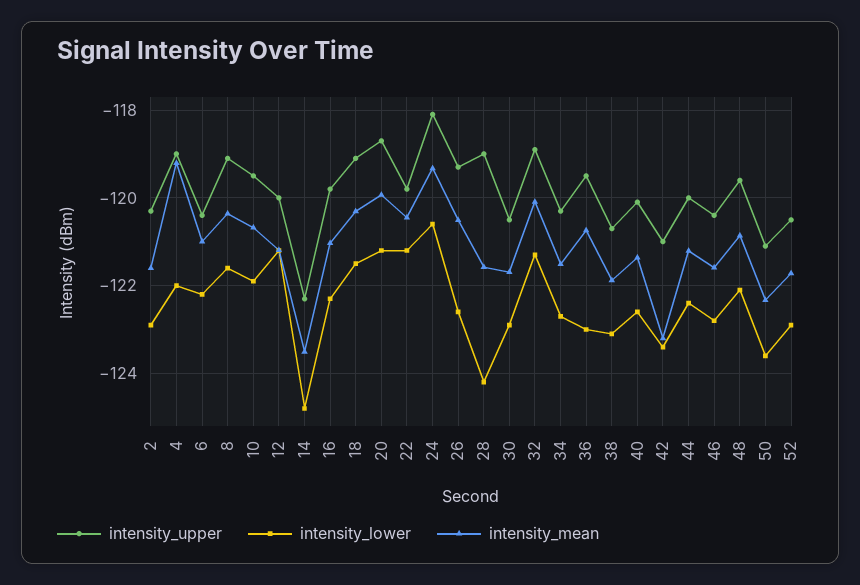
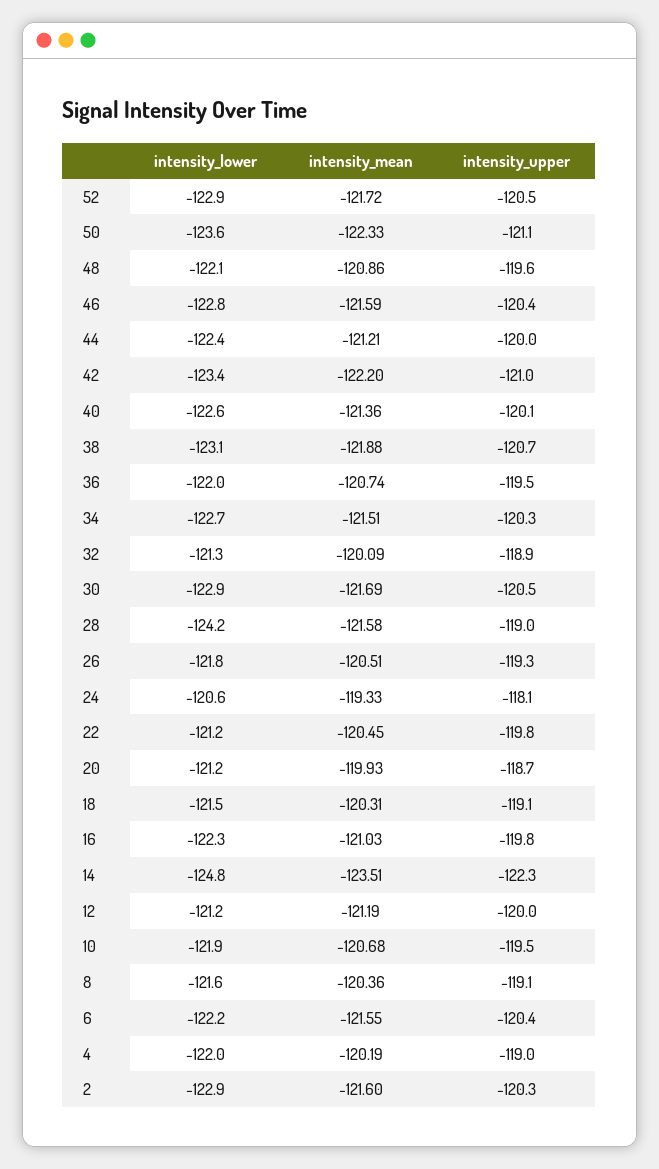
intensity_mean, 4: -119.2 -> -120.19
intensity_mean, 6: -121 -> -121.55
intensity_lower, 26: -122.6 -> -121.8
intensity_lower, 36: -123 -> -122
intensity_mean, 42: -123.2 -> -122.2

